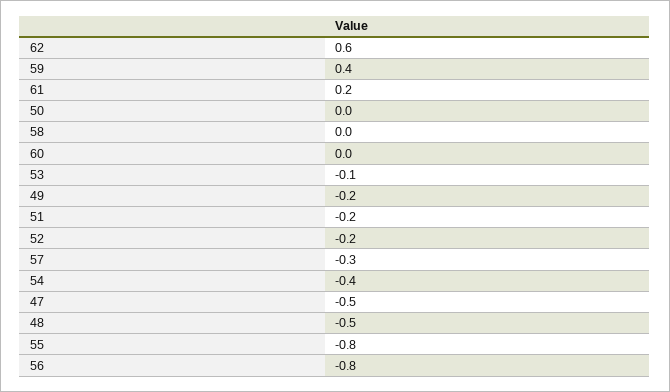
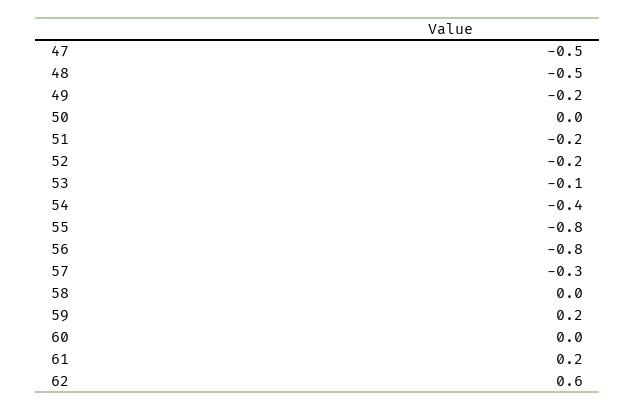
59: 0.4 -> 0.2

